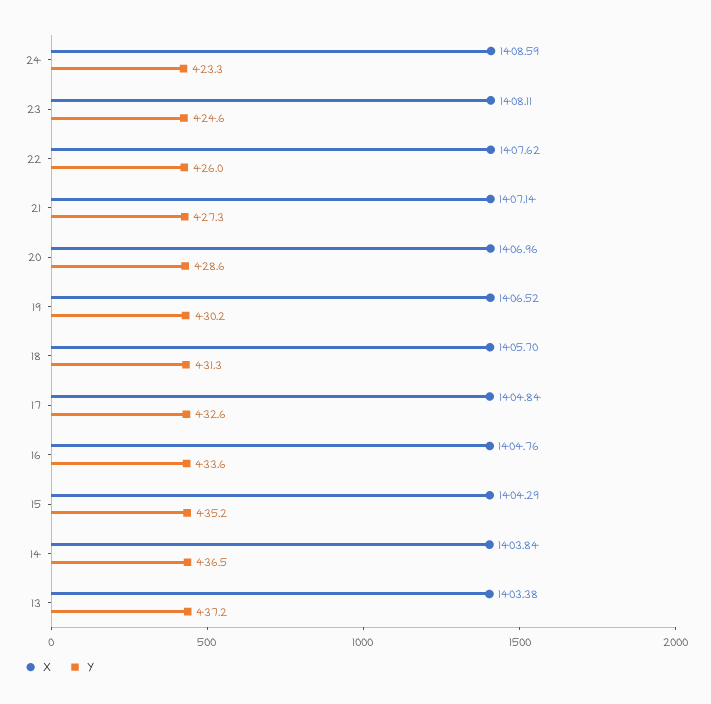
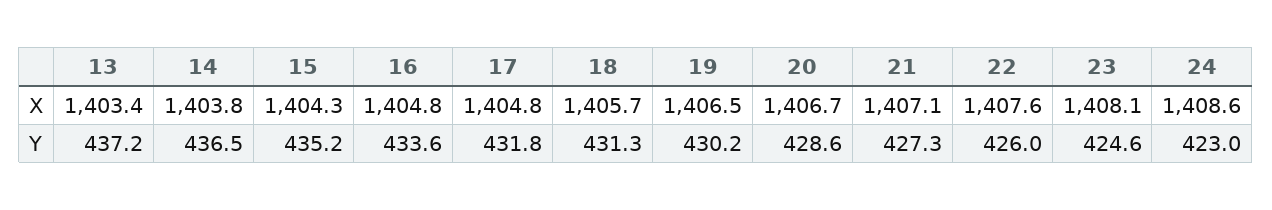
Y, 24: 423.3 -> 423
X, 20: 1406.96 -> 1406.7
Y, 17: 432.6 -> 431.8

